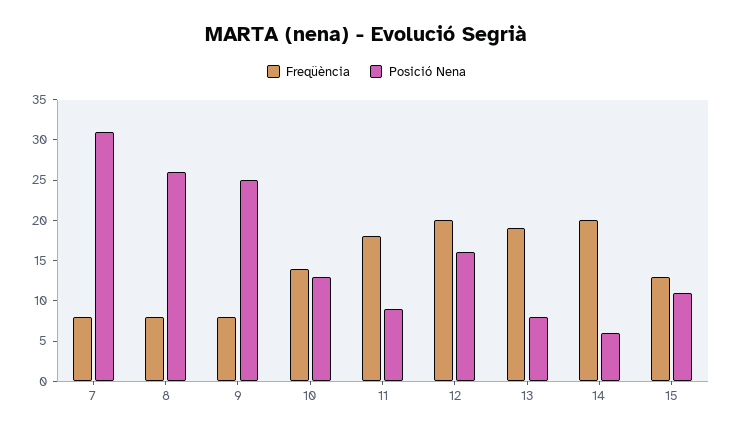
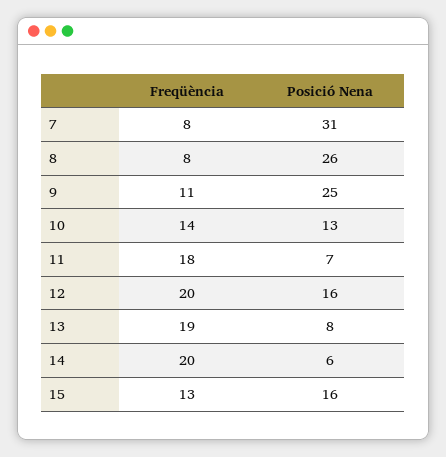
Freqüència, 9: 8 -> 11
Posició Nena, 11: 9 -> 7
Posició Nena, 15: 11 -> 16

